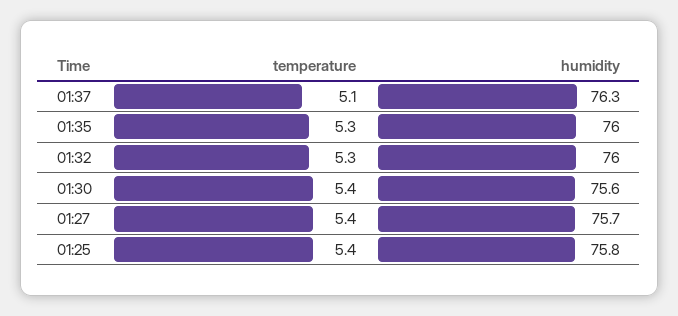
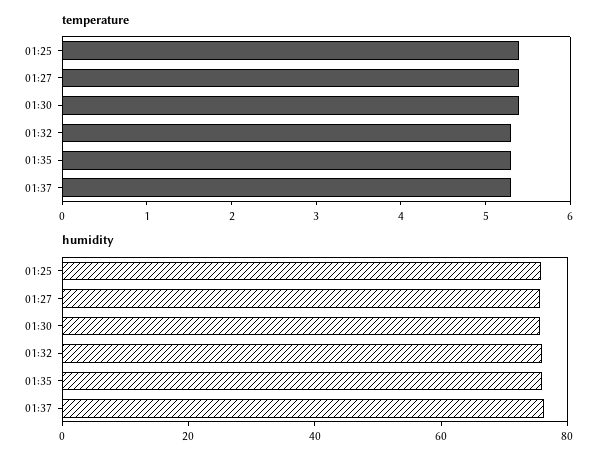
temperature, 01:37: 5.1 -> 5.3

